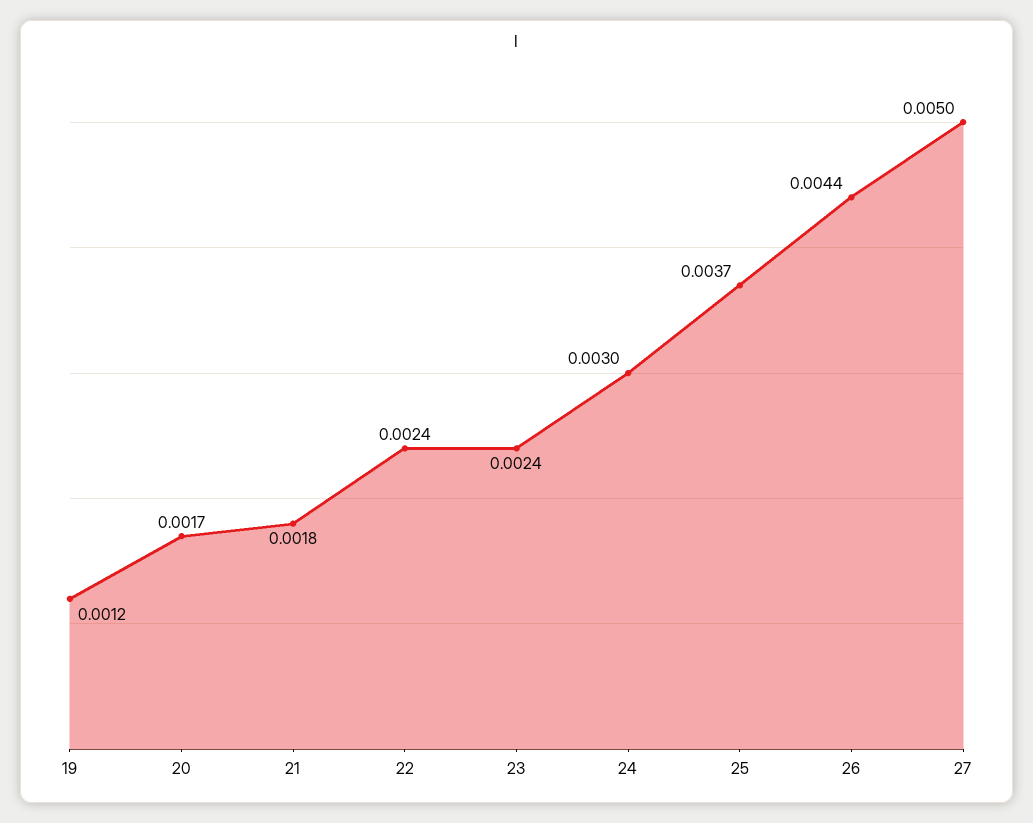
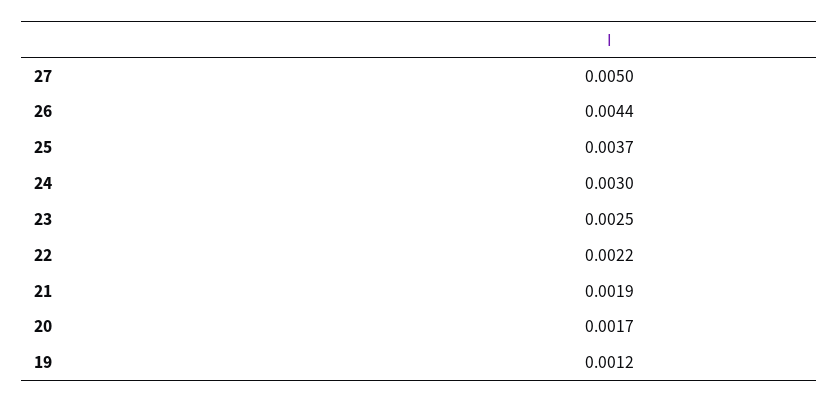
21: 0.0018 -> 0.0019
22: 0.0024 -> 0.0022
23: 0.0024 -> 0.0025

